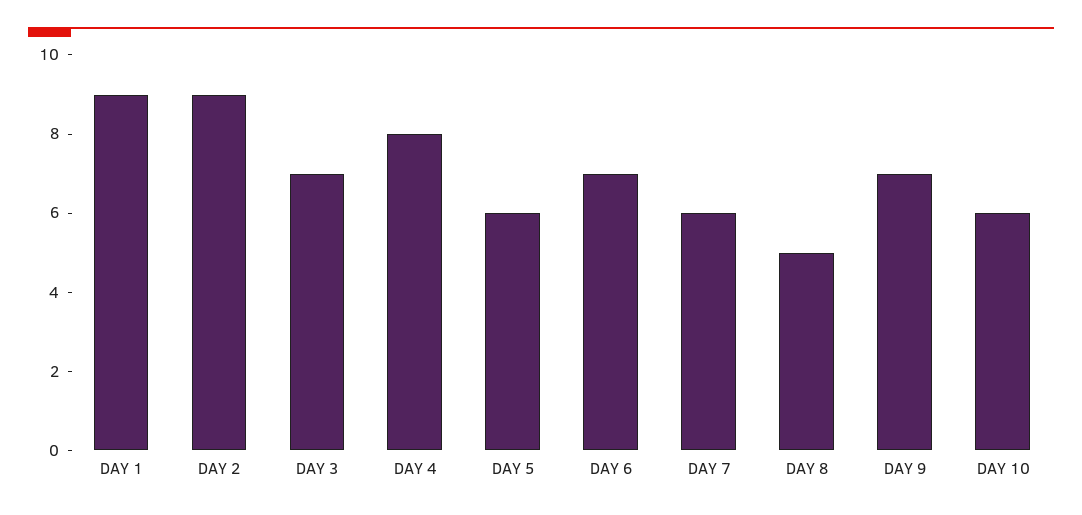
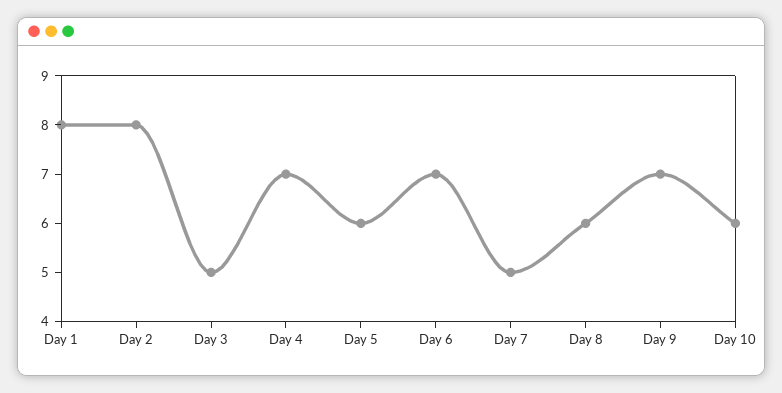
DAY 1: 9 -> 8
DAY 2: 9 -> 8
DAY 3: 7 -> 5
DAY 4: 8 -> 7
DAY 7: 6 -> 5
DAY 8: 5 -> 6

